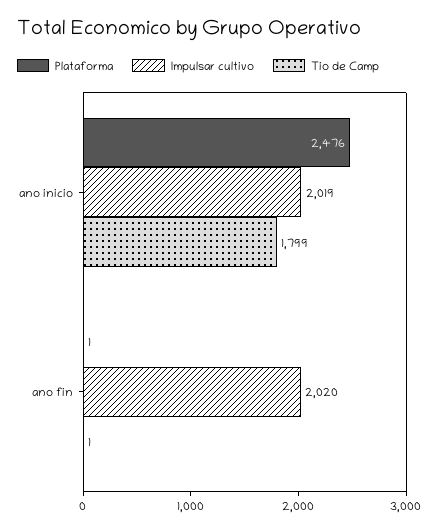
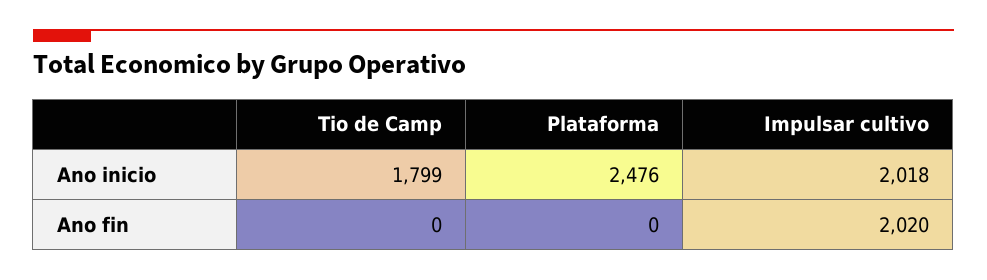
Impulsar cultivo, ano inicio: 2019 -> 2018
Plataforma, ano fin: 1 -> 0
Tio de Camp, ano fin: 1 -> 0

